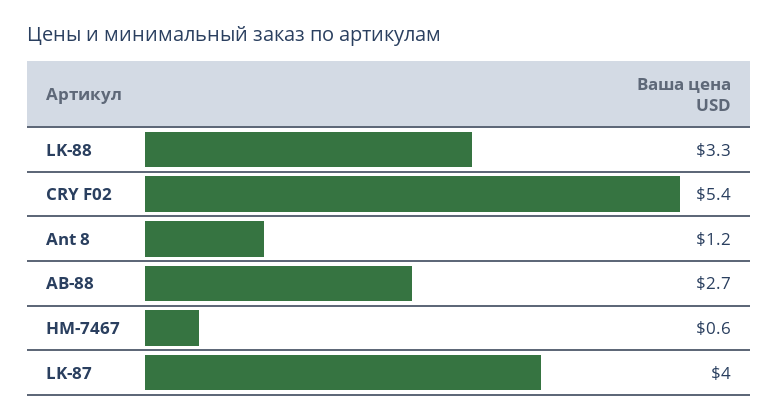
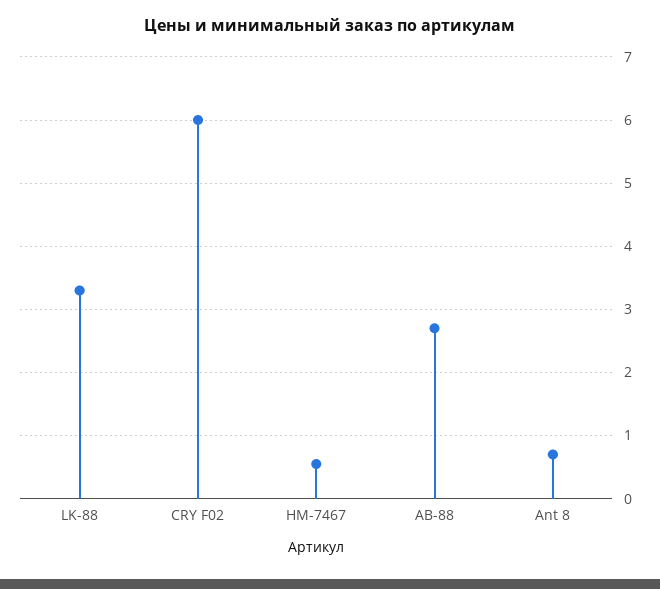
CRY F02: 5.4 -> 6
Ant 8: 1.2 -> 0.7
LK-87: 4 -> none

